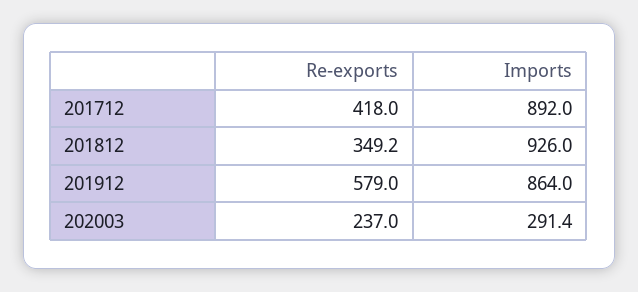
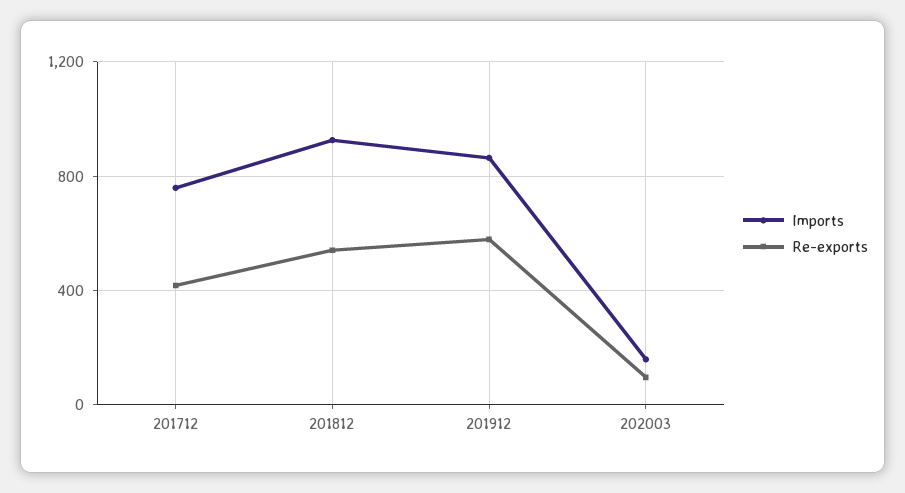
Imports, 201712: 892 -> 750
Re-exports, 201812: 349.2 -> 550
Re-exports, 202003: 237 -> 100
Imports, 202003: 291.4 -> 150

